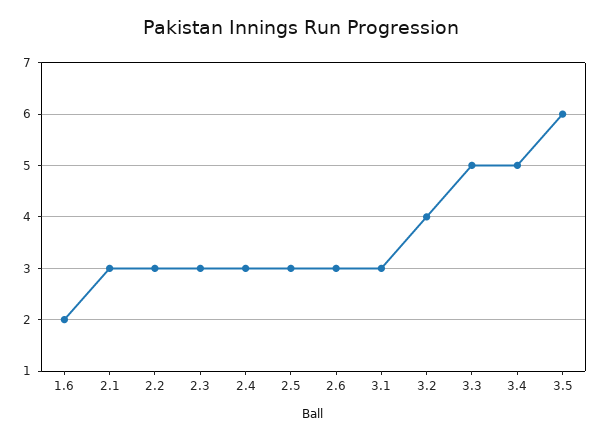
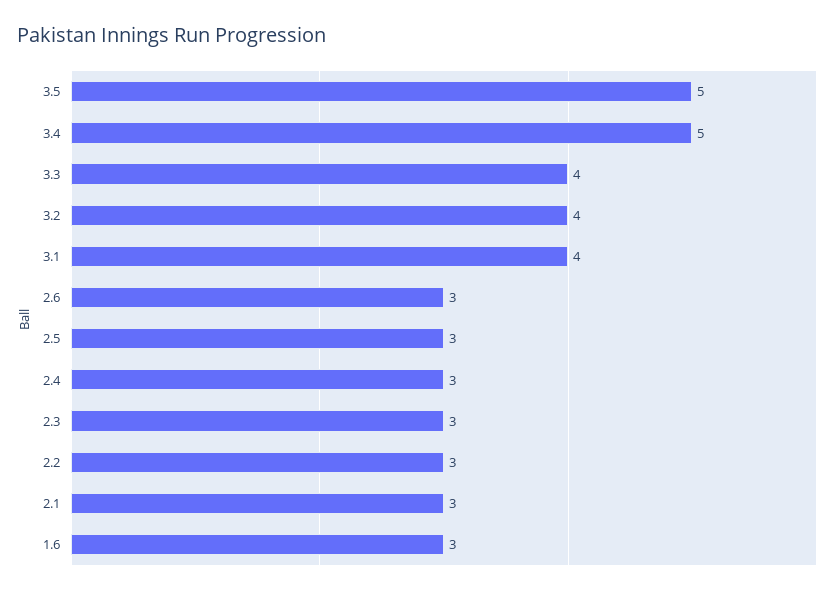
1.6: 2 -> 3
3.1: 3 -> 4
3.3: 5 -> 4
3.5: 6 -> 5

